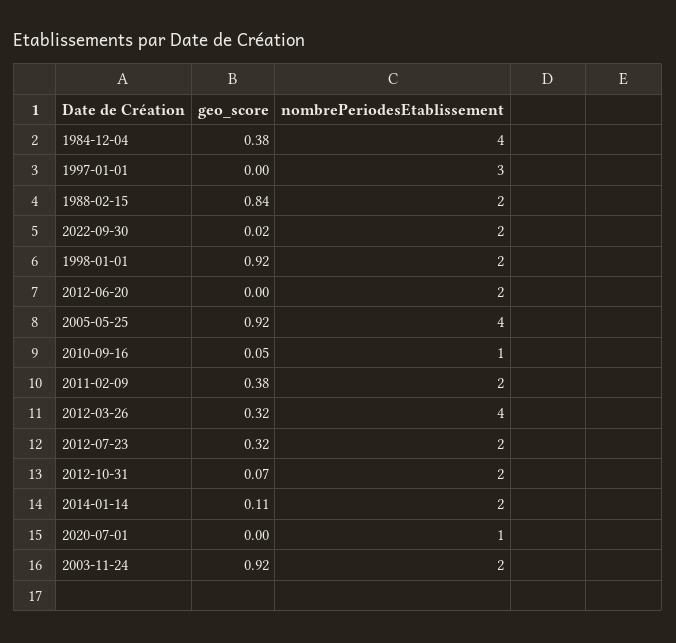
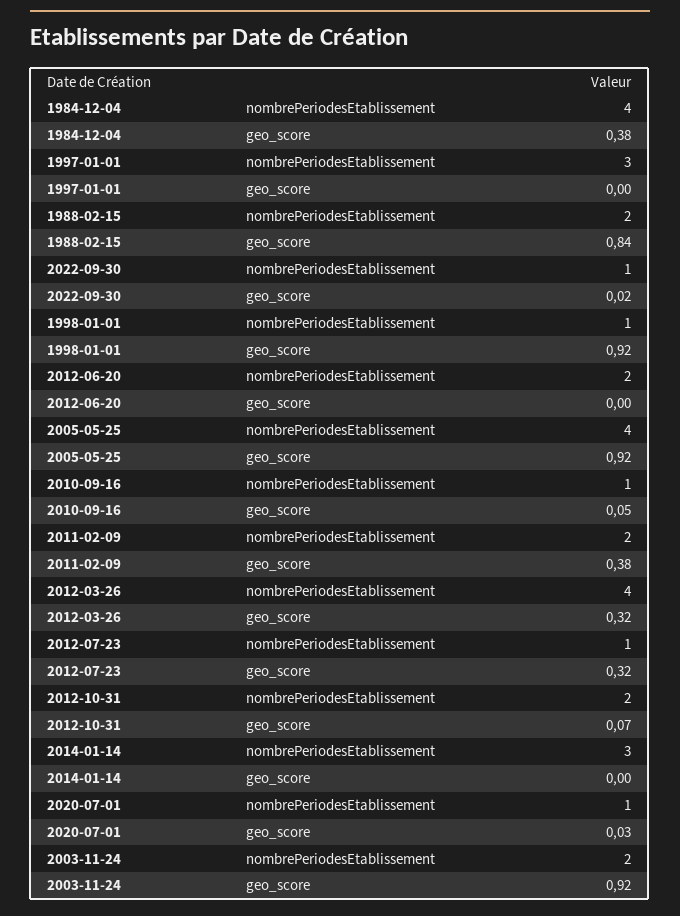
nombrePeriodesEtablissement, 2022-09-30: 2 -> 1
nombrePeriodesEtablissement, 1998-01-01: 2 -> 1
nombrePeriodesEtablissement, 2012-07-23: 2 -> 1
geo_score, 2014-01-14: 0.11 -> 0
nombrePeriodesEtablissement, 2014-01-14: 2 -> 3
geo_score, 2020-07-01: 0 -> 0.03

